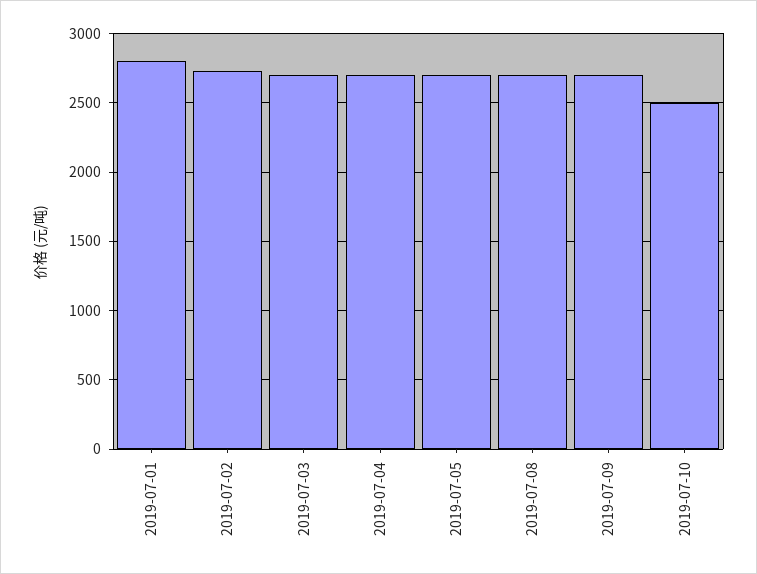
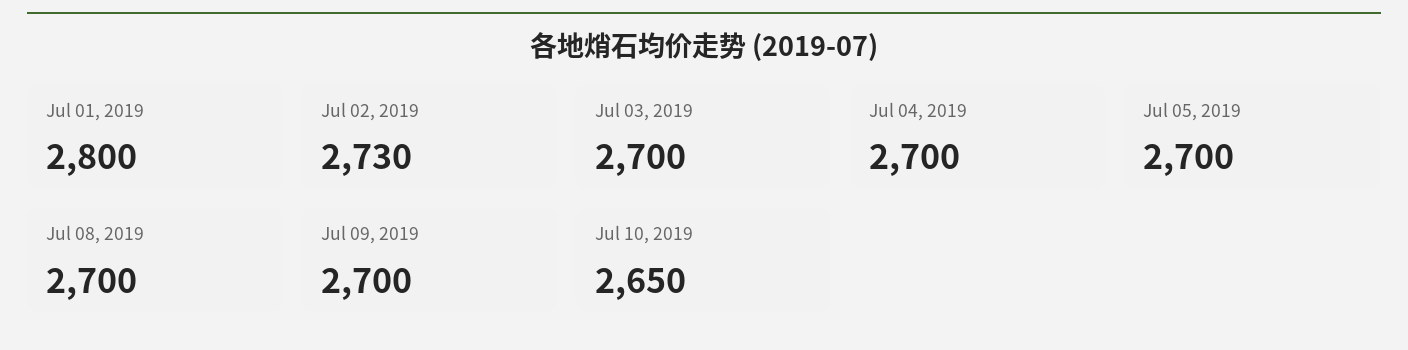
2019-07-10: 2500 -> 2650

